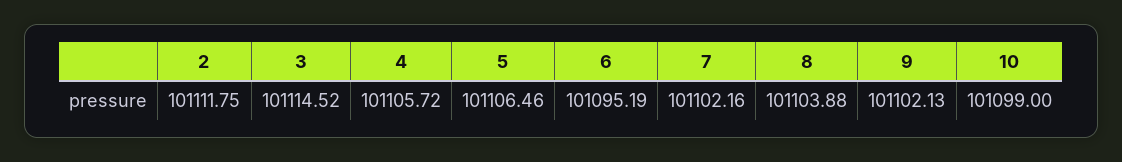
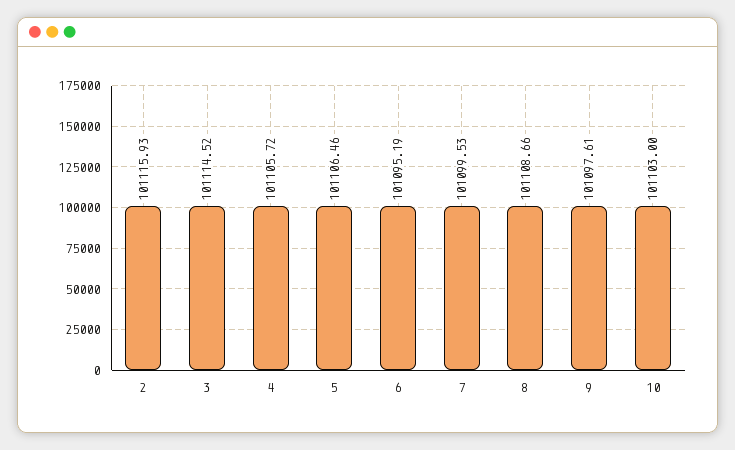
2: 101111.75 -> 101115.93
7: 101102.16 -> 101099.53
8: 101103.88 -> 101108.66
9: 101102.13 -> 101097.61
10: 101099 -> 101103

